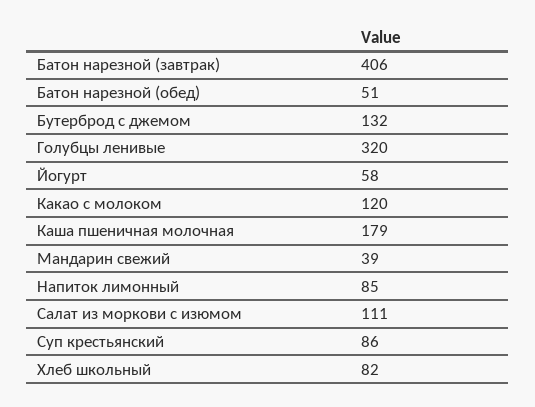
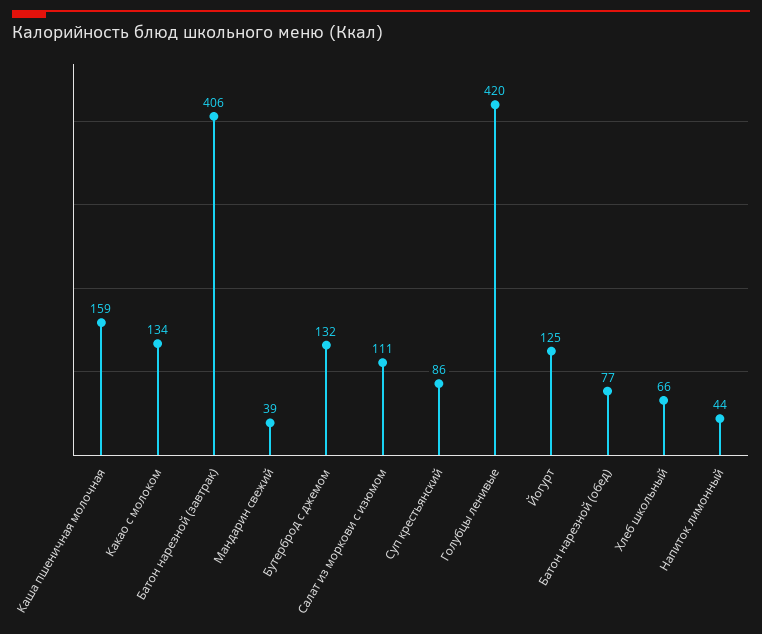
Батон нарезной (обед): 51 -> 77
Голубцы ленивые: 320 -> 420
Йогурт: 58 -> 125
Какао с молоком: 120 -> 134
Каша пшеничная молочная: 179 -> 159
Напиток лимонный: 85 -> 44
Хлеб школьный: 82 -> 66

